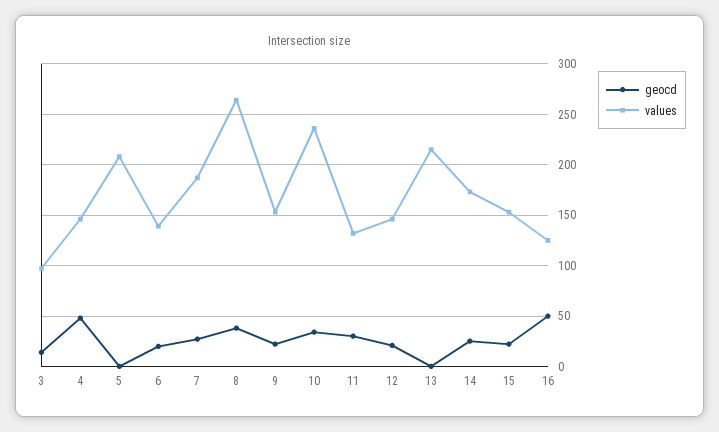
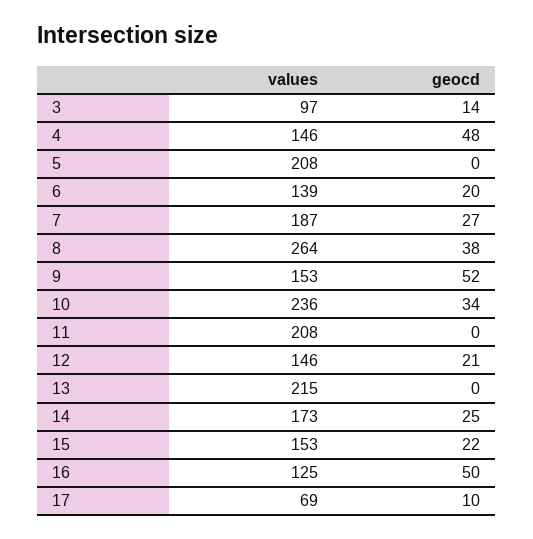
geocd, 9: 20 -> 52
geocd, 11: 30 -> 0
values, 11: 130 -> 208
values, 17: none -> 69
geocd, 17: none -> 10

